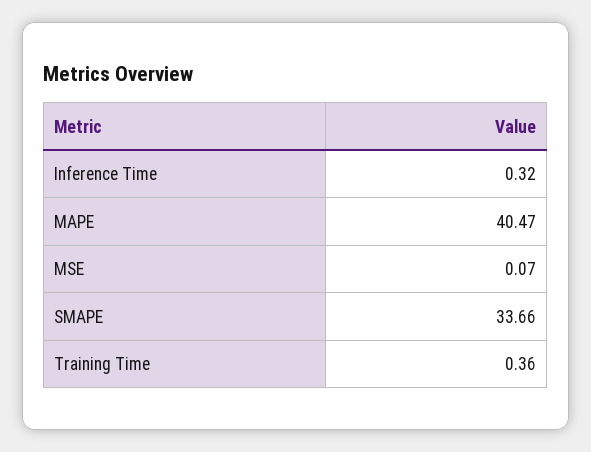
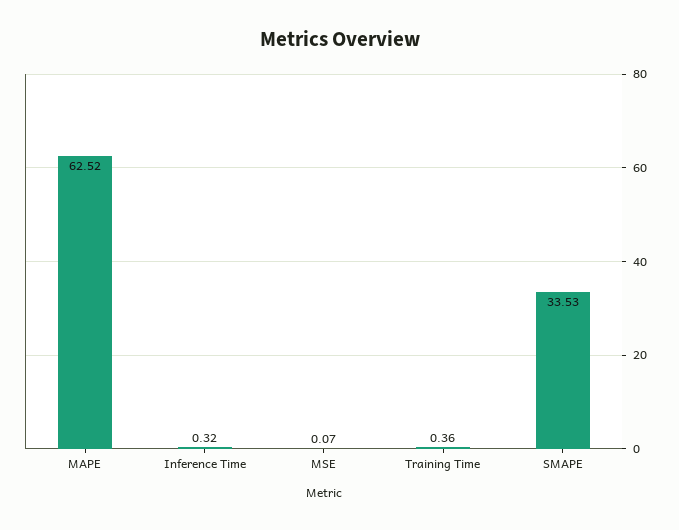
MAPE: 40.47 -> 62.52
SMAPE: 33.66 -> 33.53

